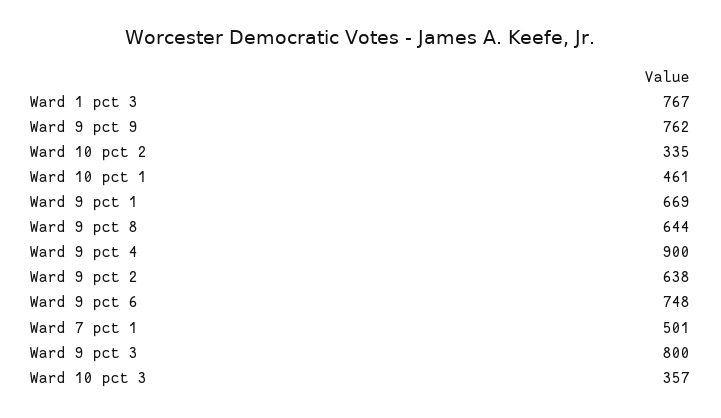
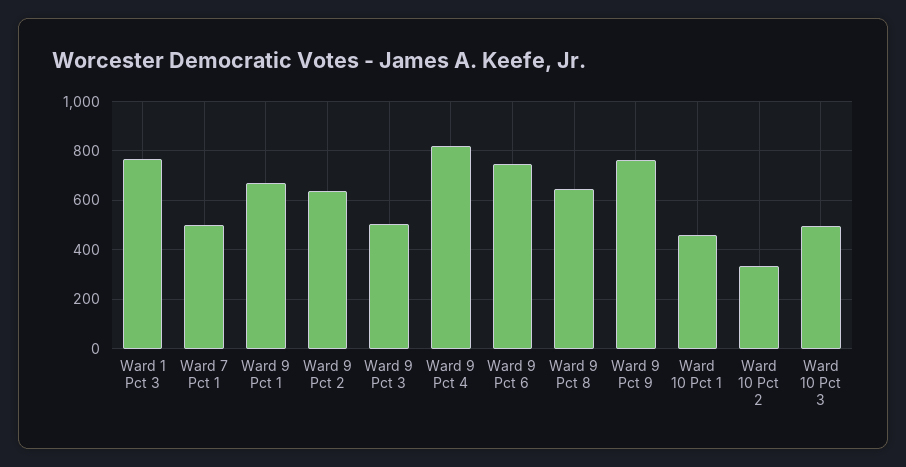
Ward 9 pct 4: 900 -> 825
Ward 9 pct 3: 800 -> 500
Ward 10 pct 3: 357 -> 500

